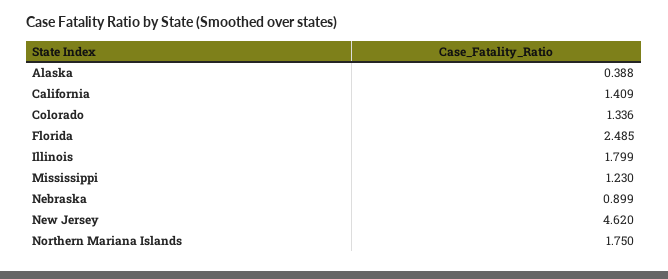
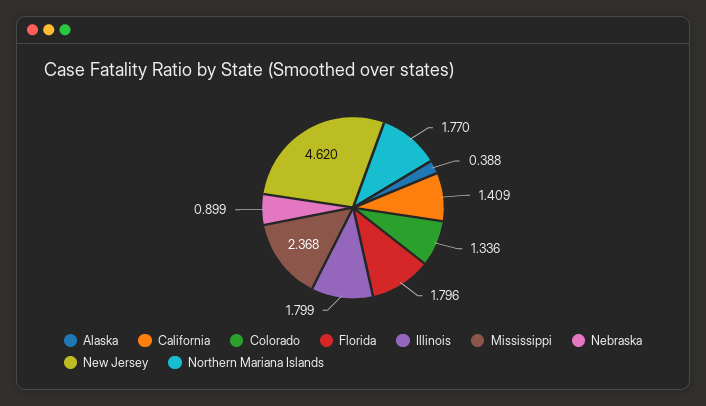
Florida: 2.485 -> 1.796
Mississippi: 1.23 -> 2.368
Northern Mariana Islands: 1.75 -> 1.77

